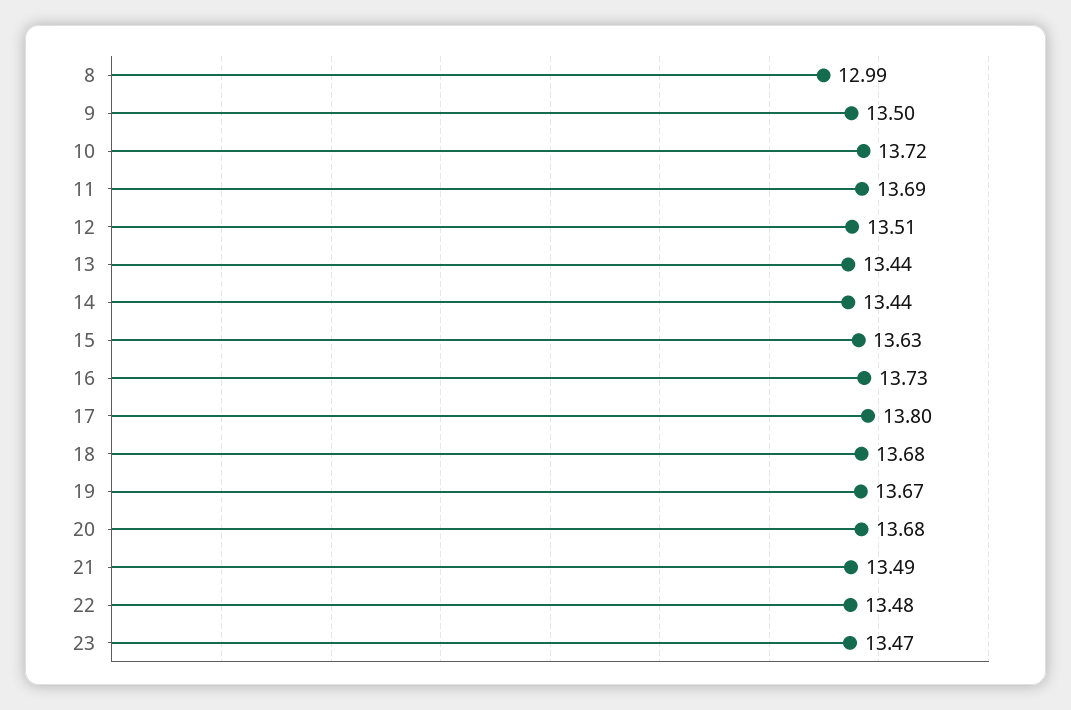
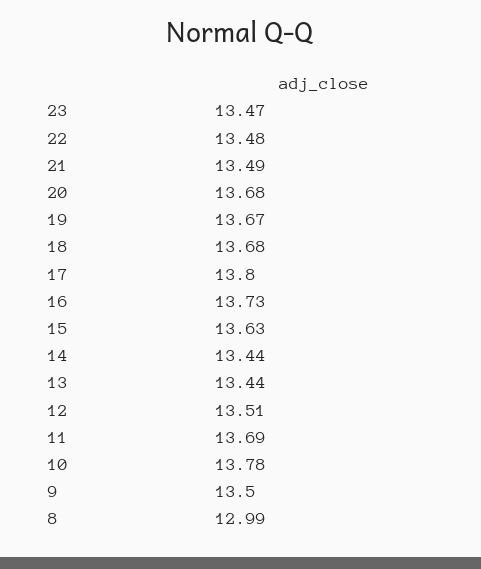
10: 13.72 -> 13.78

